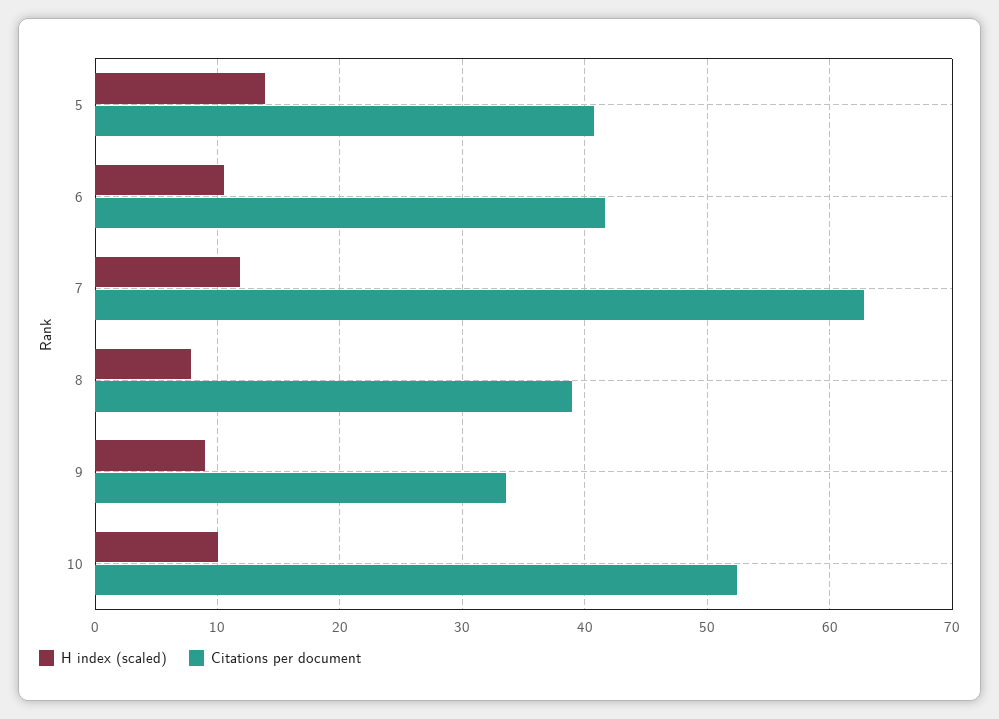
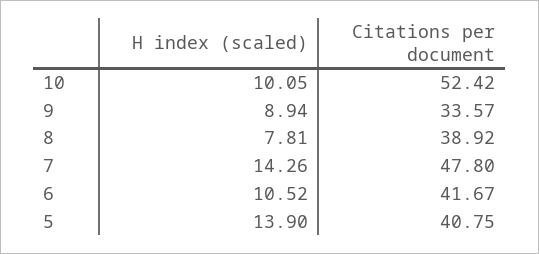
H index (scaled), 7: 12 -> 14.26
Citations per document, 7: 63 -> 47.8

